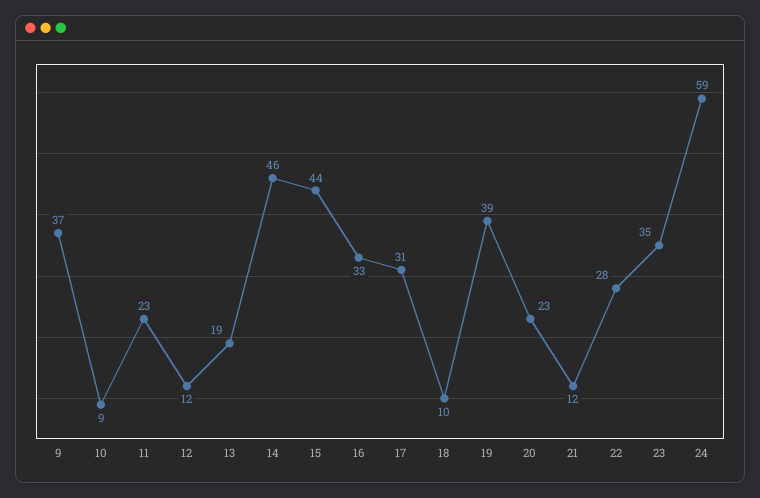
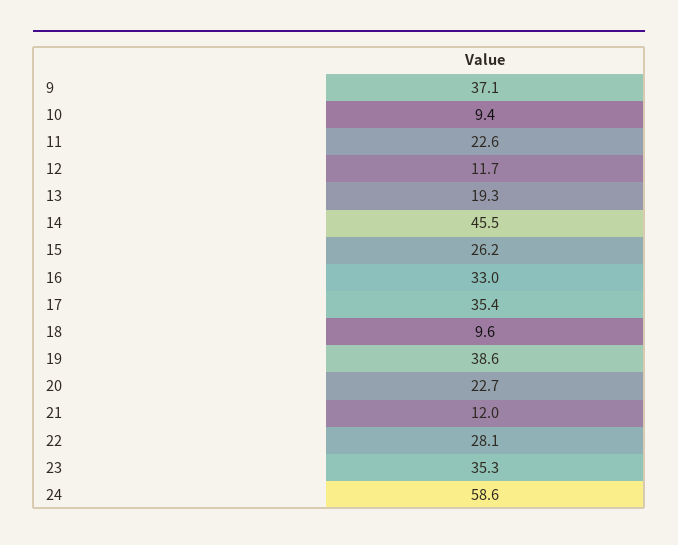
15: 44 -> 26.2
17: 31 -> 35.4

